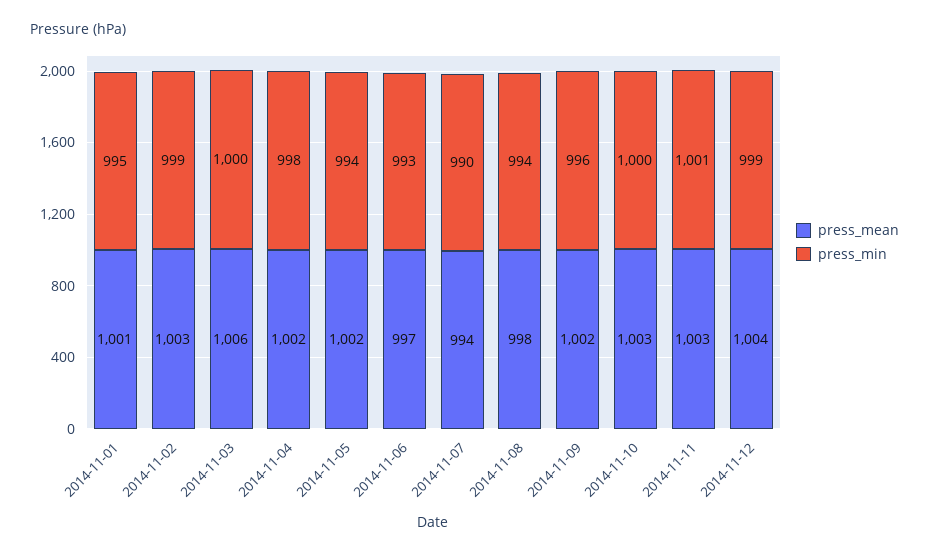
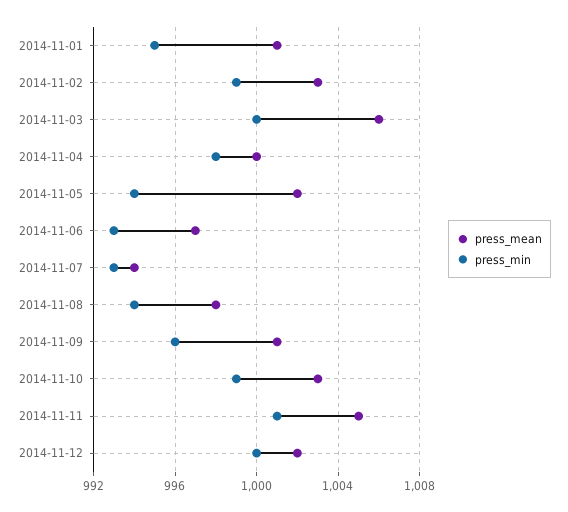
press_mean, 2014-11-04: 1002 -> 1000
press_min, 2014-11-07: 990 -> 993
press_mean, 2014-11-09: 1002 -> 1001
press_min, 2014-11-10: 1000 -> 999
press_mean, 2014-11-11: 1003 -> 1005
press_mean, 2014-11-12: 1004 -> 1002
press_min, 2014-11-12: 999 -> 1000

